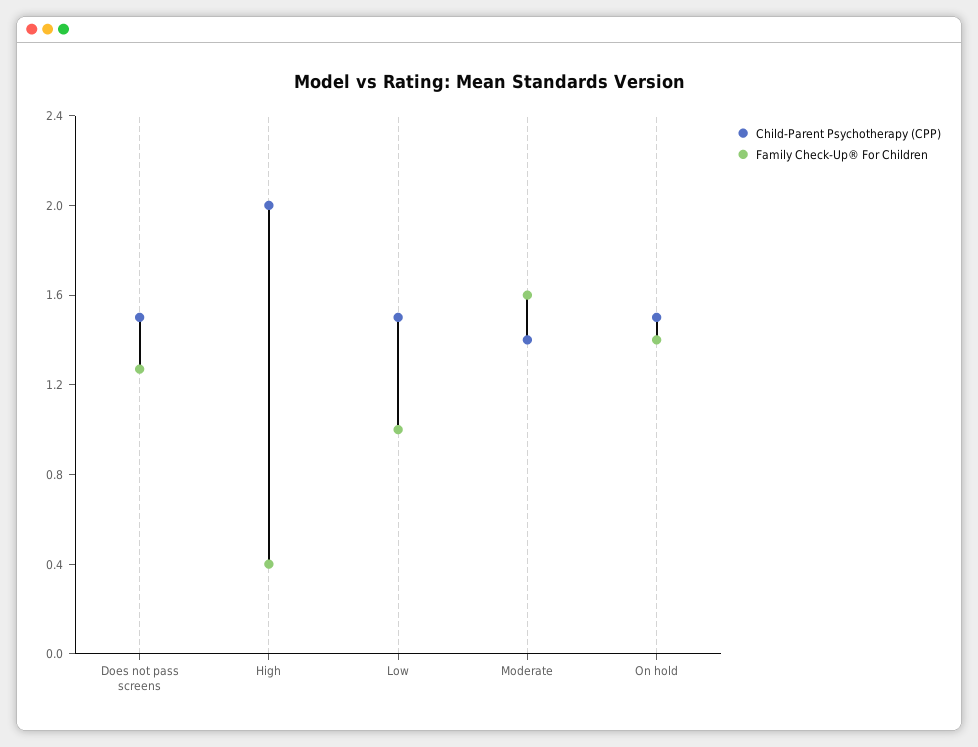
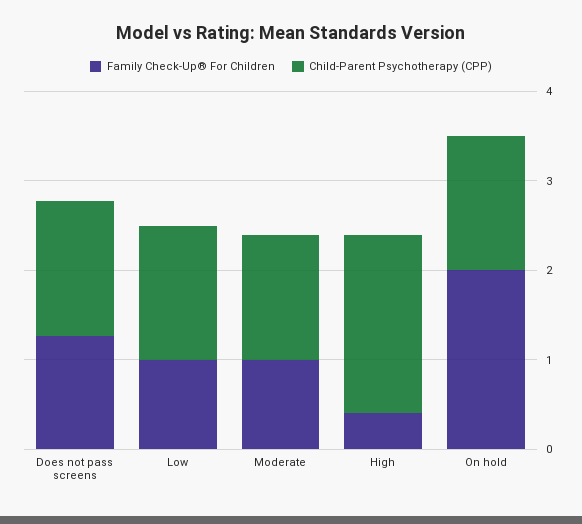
Family Check-Up® For Children, Moderate: 1.6 -> 1
Family Check-Up® For Children, On hold: 1.4 -> 2

